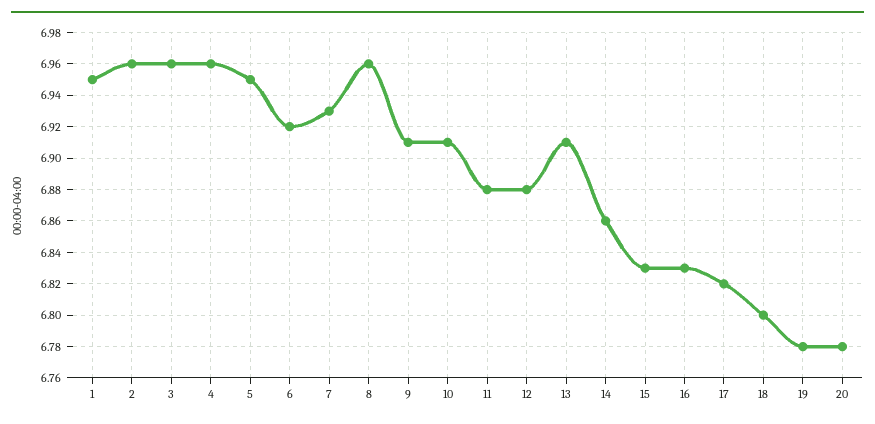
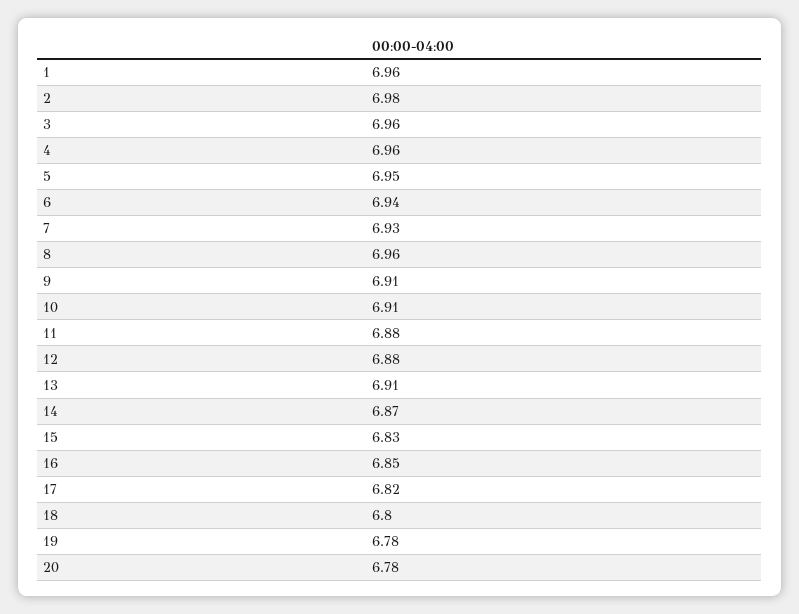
1: 6.95 -> 6.96
2: 6.96 -> 6.98
6: 6.92 -> 6.94
14: 6.86 -> 6.87
16: 6.83 -> 6.85

